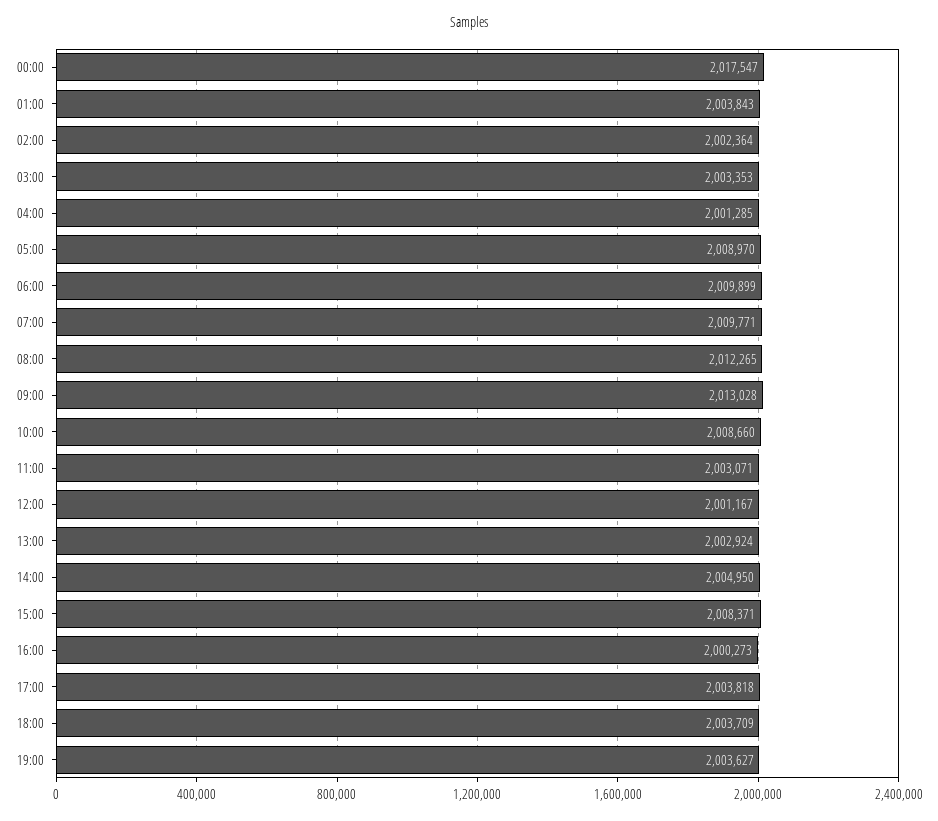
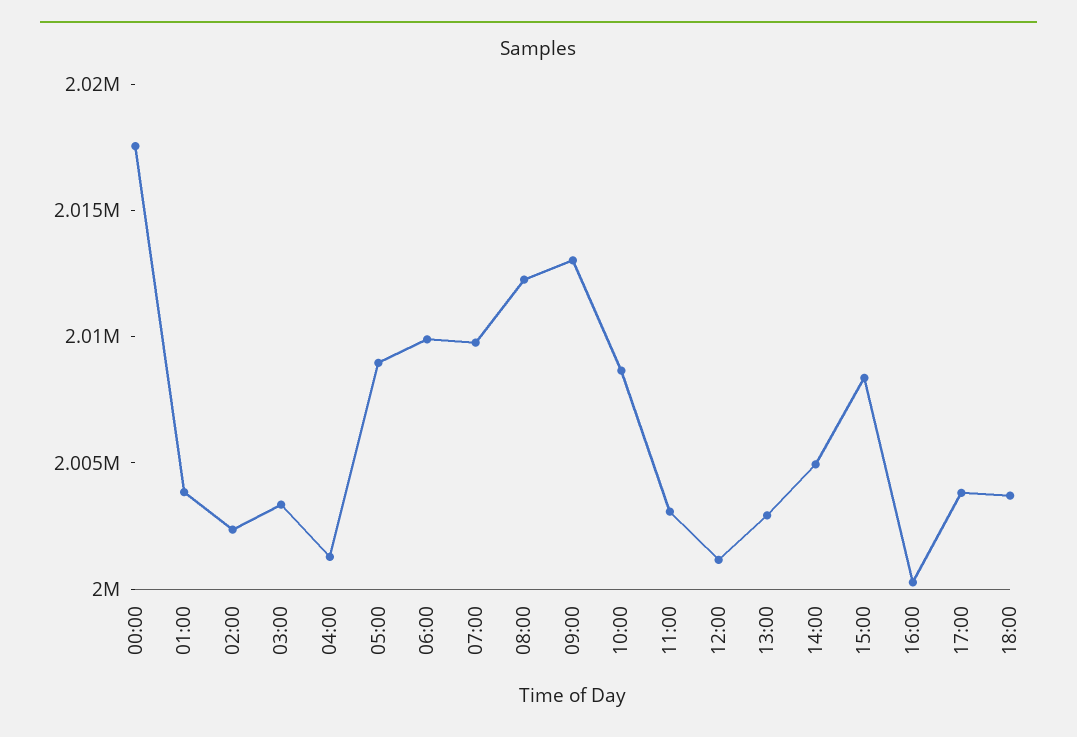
19:00: 2003627 -> none

